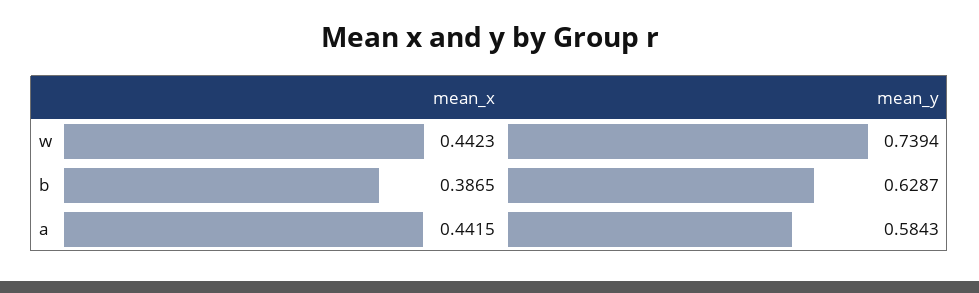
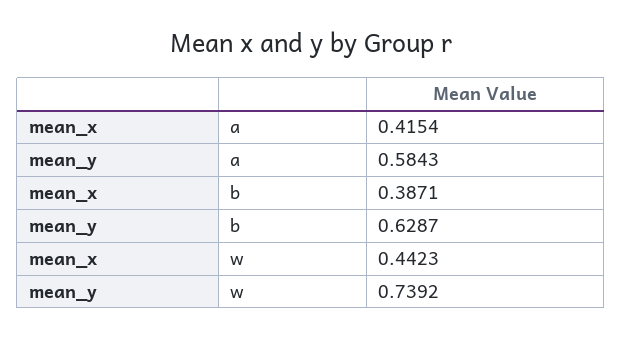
mean_y, w: 0.7394 -> 0.7392
mean_x, b: 0.3865 -> 0.3871
mean_x, a: 0.4415 -> 0.4154

